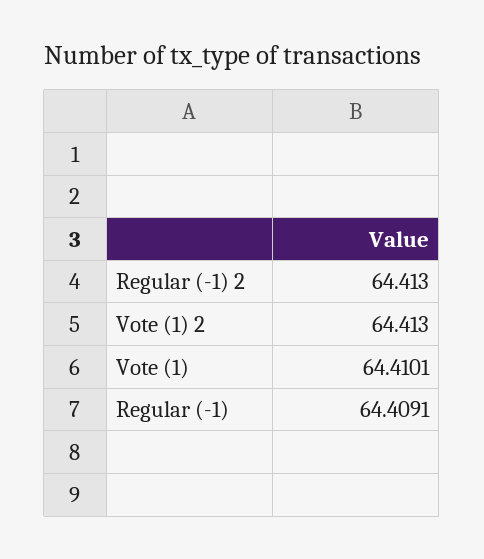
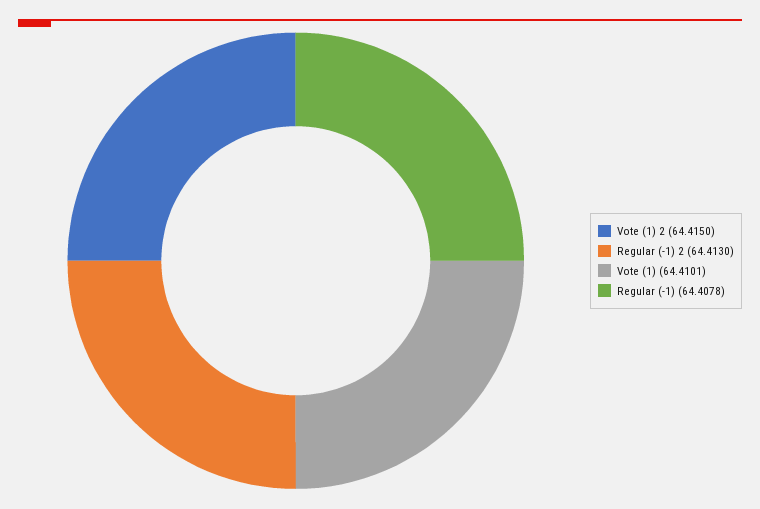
Vote (1) 2: 64.413 -> 64.415
Regular (-1): 64.4091 -> 64.4078

